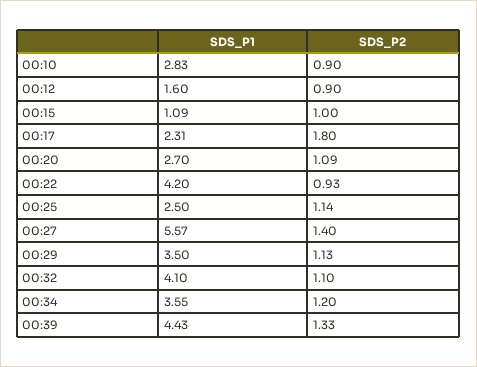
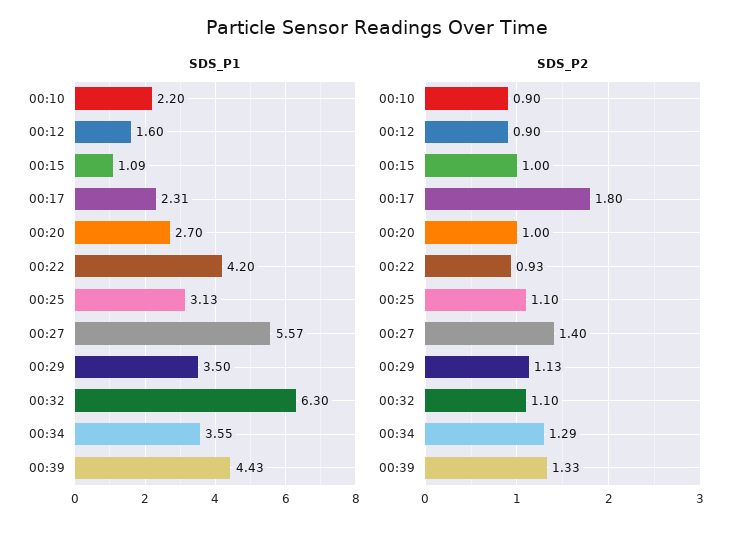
SDS_P1, 00:10: 2.83 -> 2.2
SDS_P2, 00:20: 1.09 -> 1
SDS_P1, 00:25: 2.5 -> 3.13
SDS_P2, 00:25: 1.14 -> 1.1
SDS_P1, 00:32: 4.1 -> 6.3
SDS_P2, 00:34: 1.2 -> 1.29

